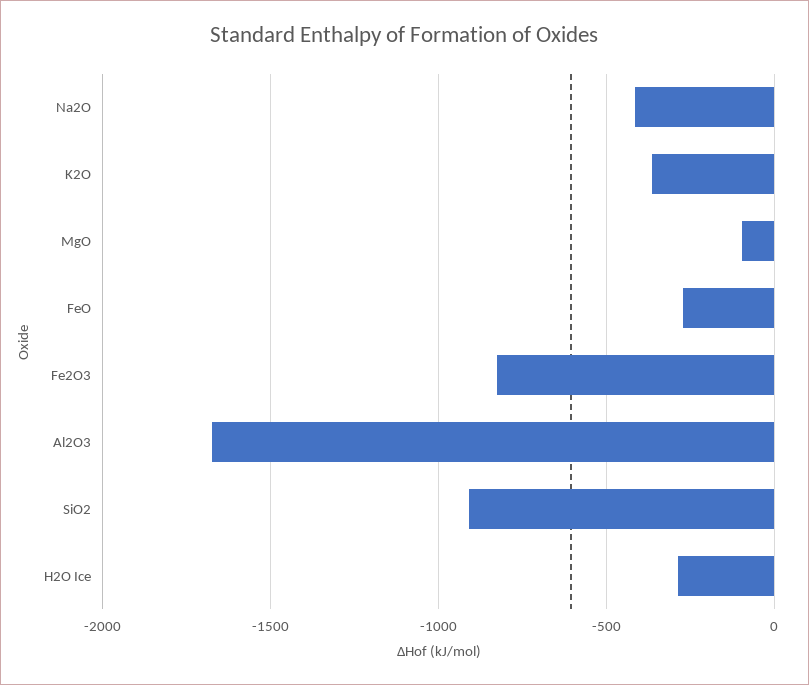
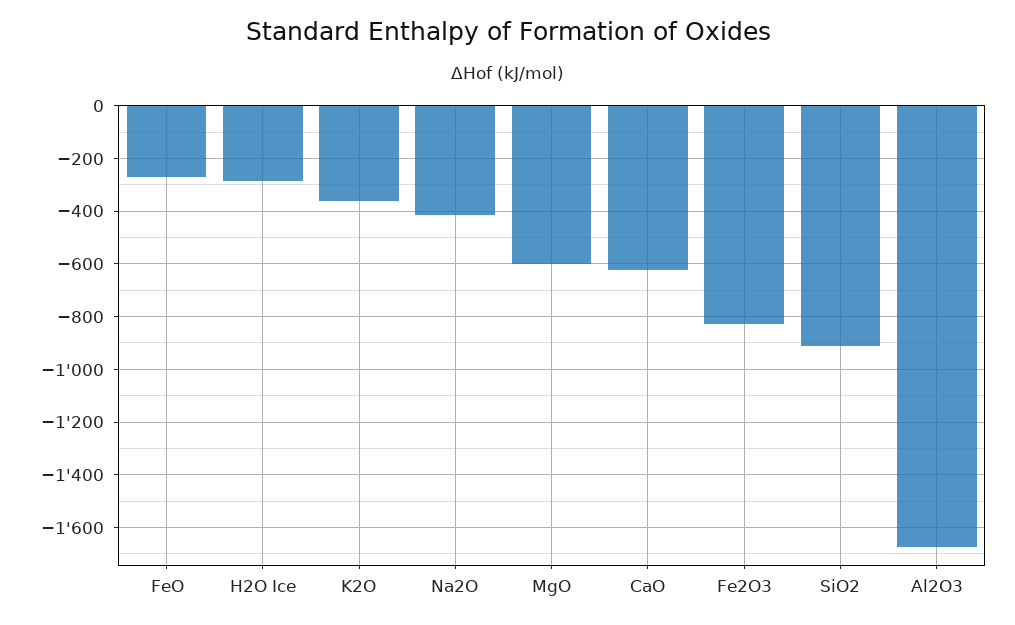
MgO: -100 -> -600
CaO: none -> -625

